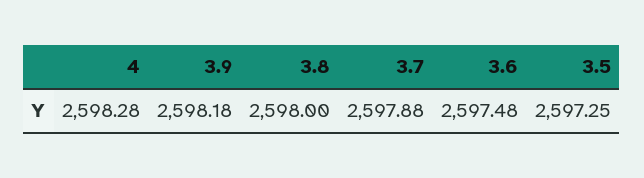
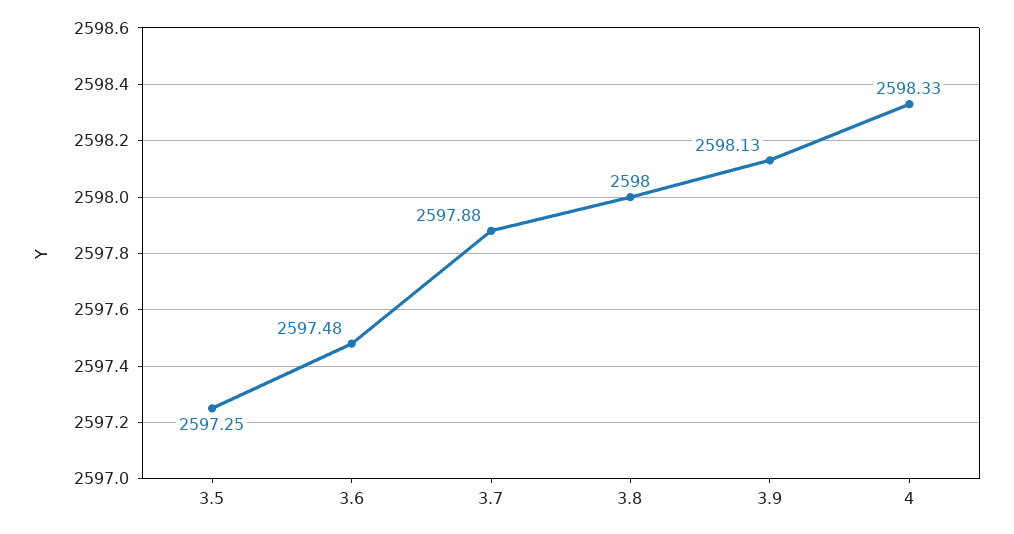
4: 2598.28 -> 2598.33
3.9: 2598.18 -> 2598.13

